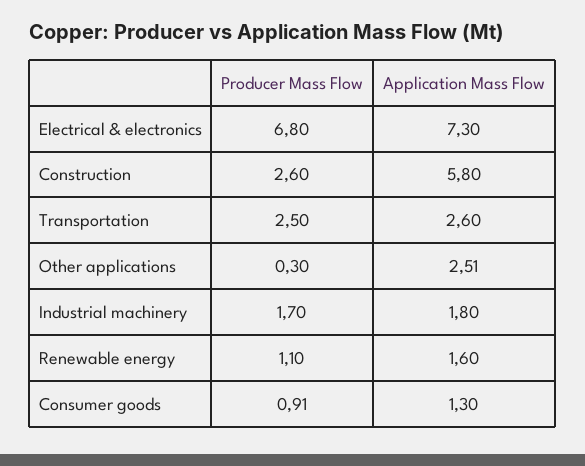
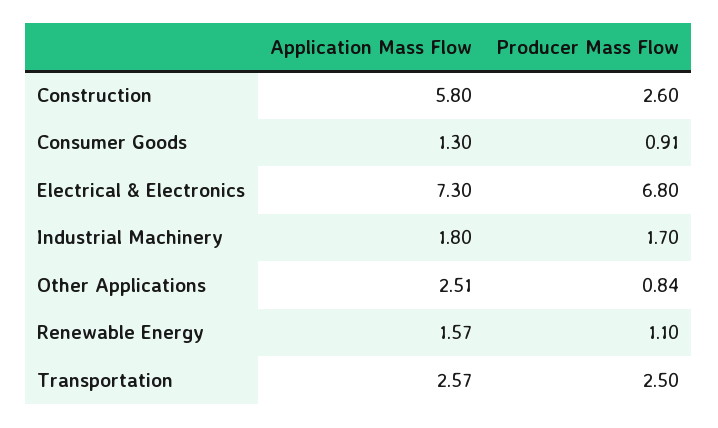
Application Mass Flow, Transportation: 2.6 -> 2.57
Producer Mass Flow, Other applications: 0.3 -> 0.84
Application Mass Flow, Renewable energy: 1.6 -> 1.57

